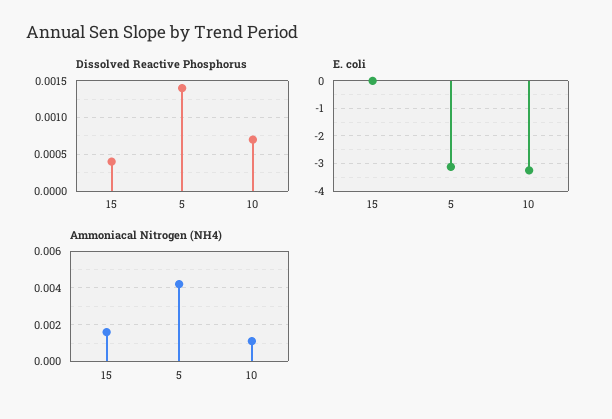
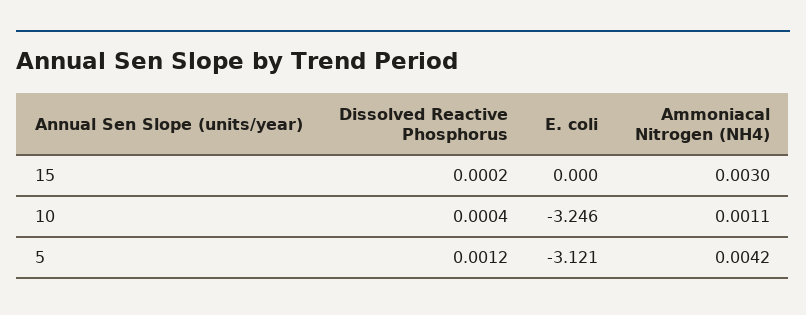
Dissolved Reactive Phosphorus, 15: 0.0004 -> 0.0002
Dissolved Reactive Phosphorus, 5: 0.0014 -> 0.0012
Dissolved Reactive Phosphorus, 10: 0.0007 -> 0.0004
Ammoniacal Nitrogen (NH4), 15: 0.0015 -> 0.003

